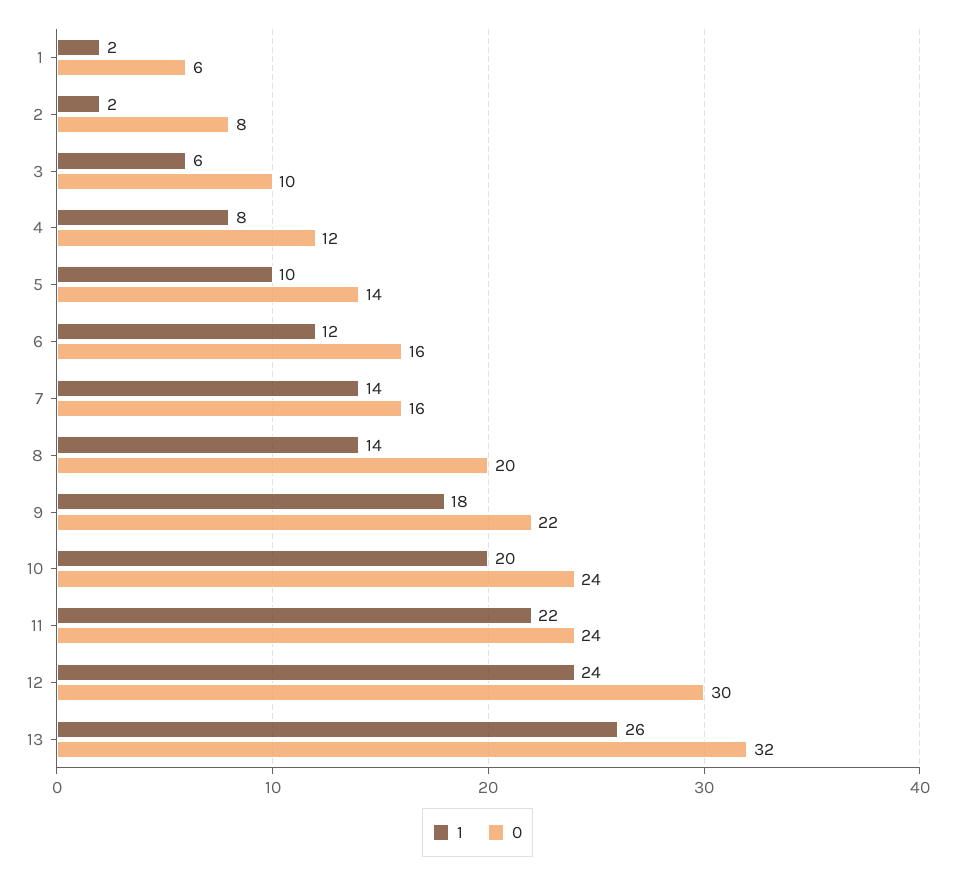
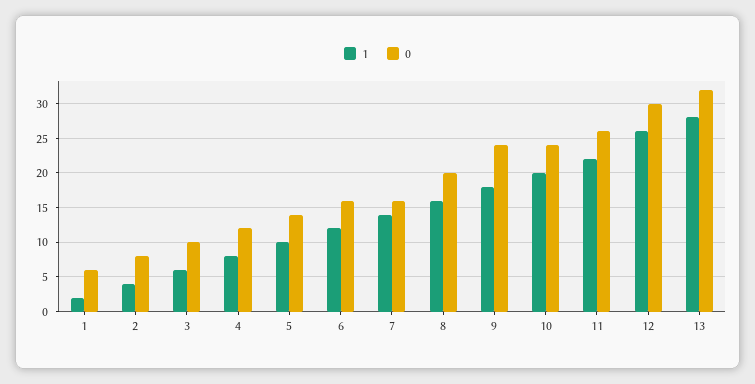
1, 2: 2 -> 4
1, 8: 14 -> 16
0, 9: 22 -> 24
0, 11: 24 -> 26
1, 12: 24 -> 26
1, 13: 26 -> 28

